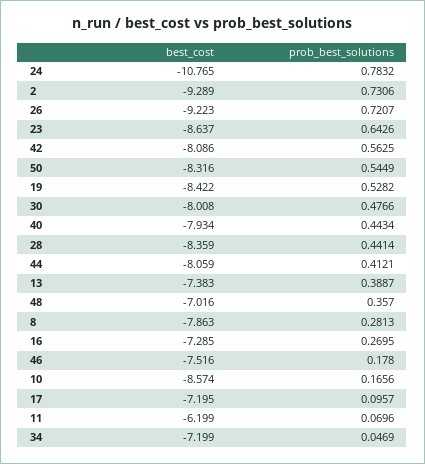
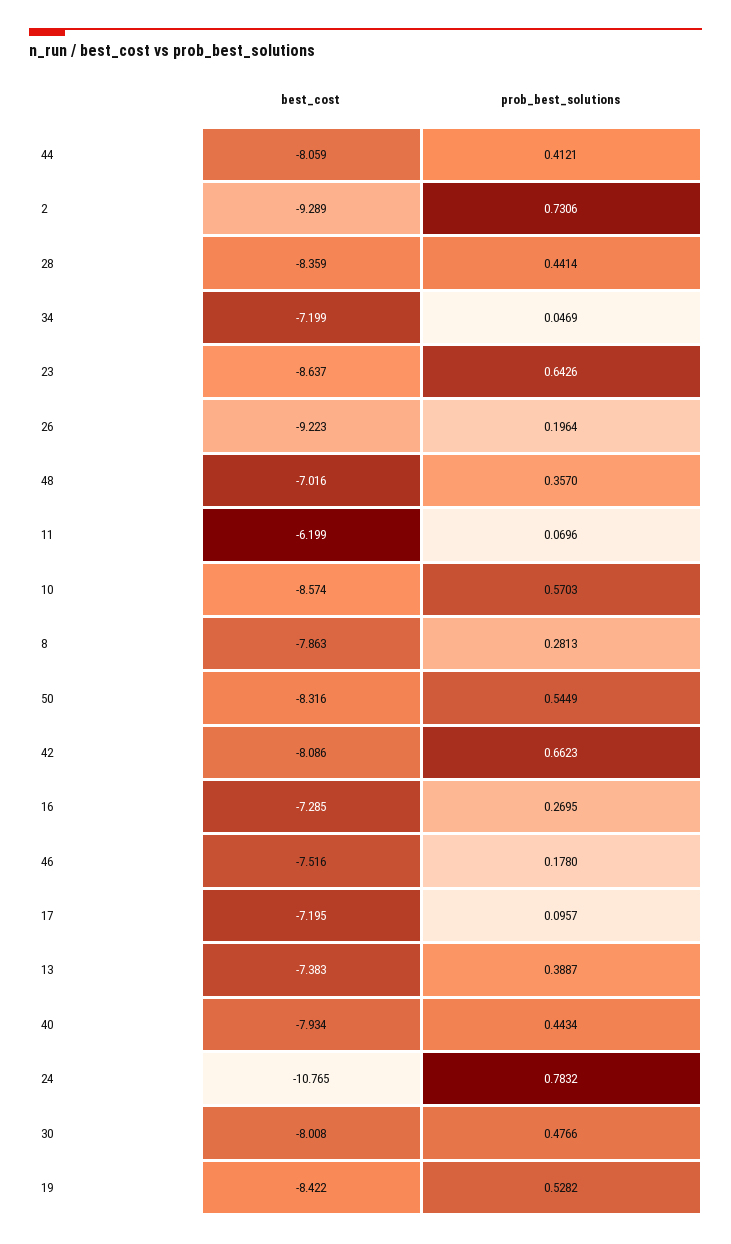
prob_best_solutions, 26: 0.7207 -> 0.1964
prob_best_solutions, 42: 0.5625 -> 0.6623
prob_best_solutions, 10: 0.1656 -> 0.5703

